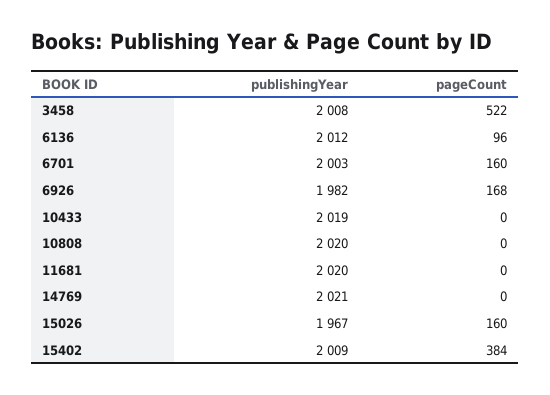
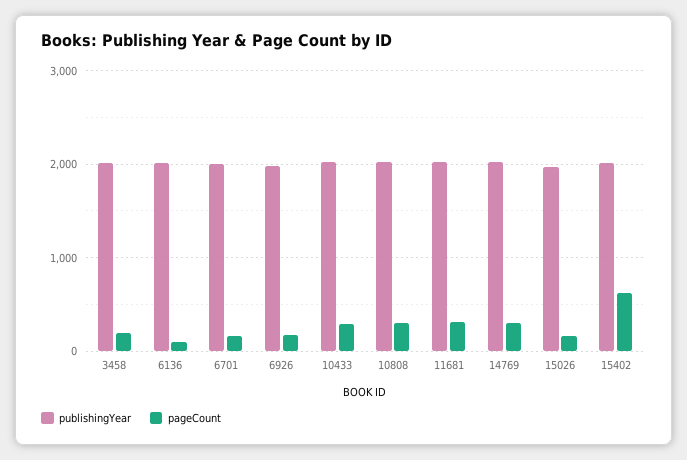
pageCount, 3458: 522 -> 200
pageCount, 10433: 0 -> 300
pageCount, 10808: 0 -> 300
pageCount, 11681: 0 -> 300
pageCount, 14769: 0 -> 300
pageCount, 15402: 384 -> 600

